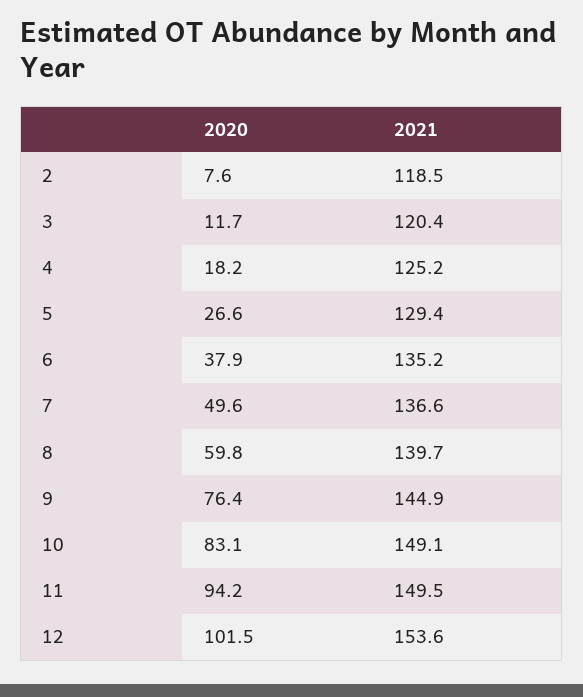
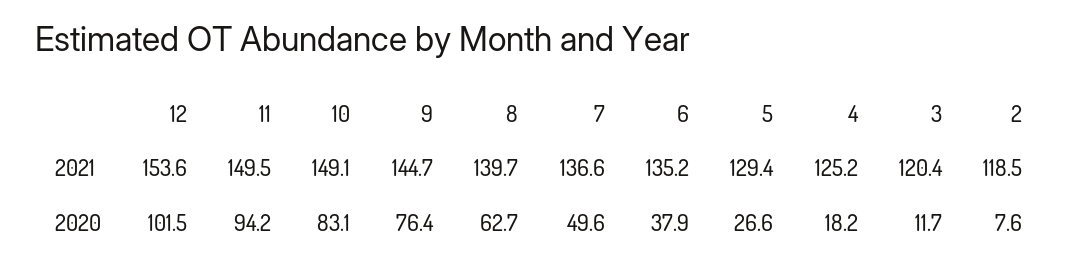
2020, 8: 59.8 -> 62.7
2021, 9: 144.9 -> 144.7

